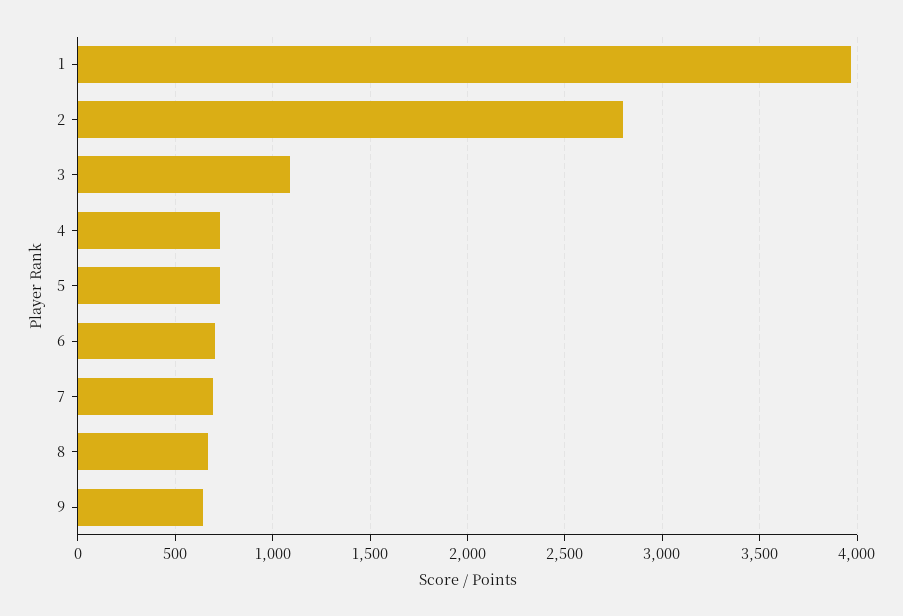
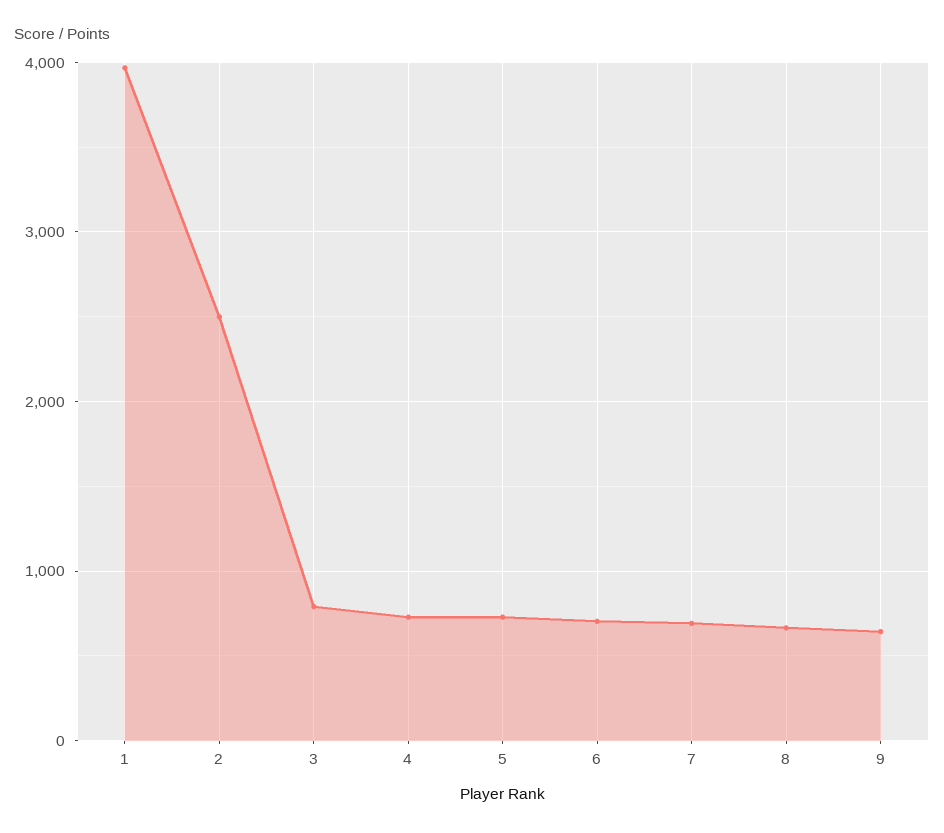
2: 2800 -> 2500
3: 1100 -> 800

